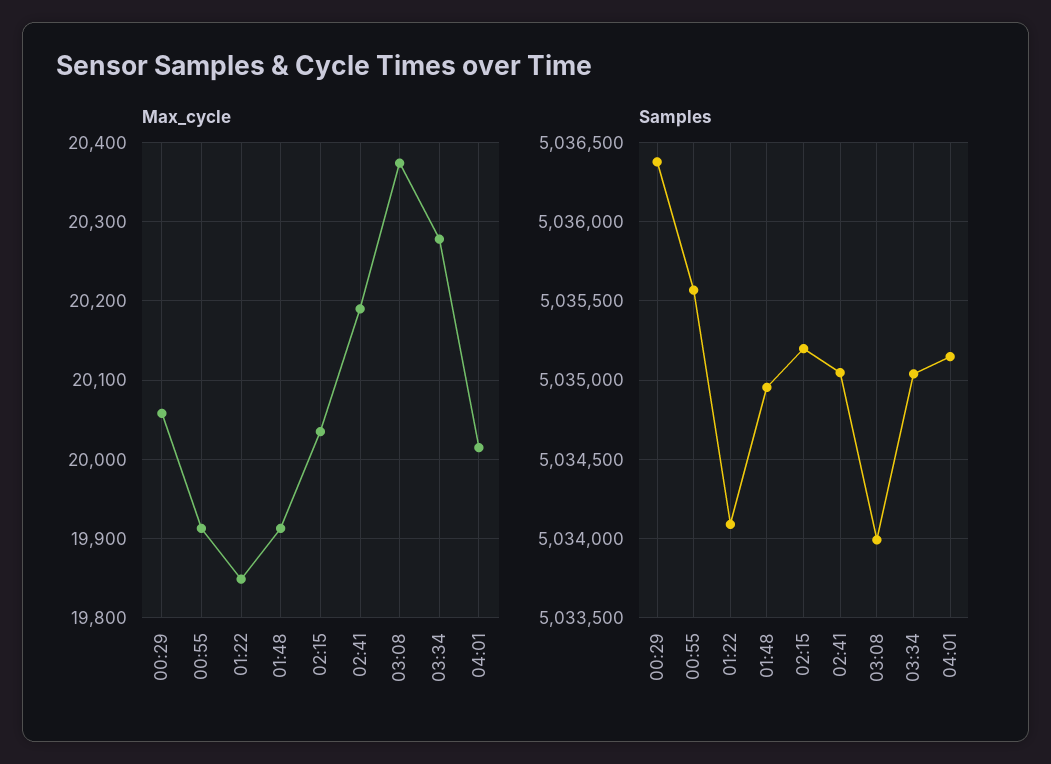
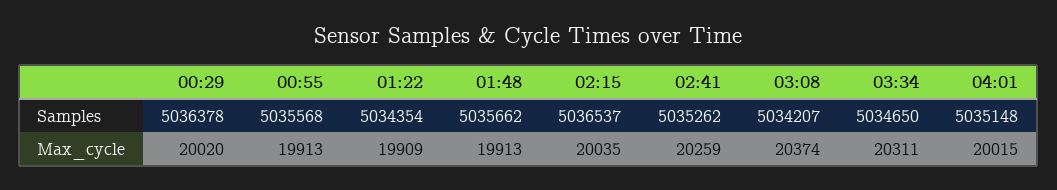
Max_cycle, 00:29: 20060 -> 20020
Max_cycle, 01:22: 19850 -> 19909
Max_cycle, 02:41: 20190 -> 20259
Max_cycle, 03:34: 20280 -> 20311
Samples, 01:22: 5034100 -> 5034354
Samples, 01:48: 5034950 -> 5035662
Samples, 02:15: 5035200 -> 5036537
Samples, 02:41: 5035050 -> 5035262
Samples, 03:08: 5034000 -> 5034207
Samples, 03:34: 5035050 -> 5034650

